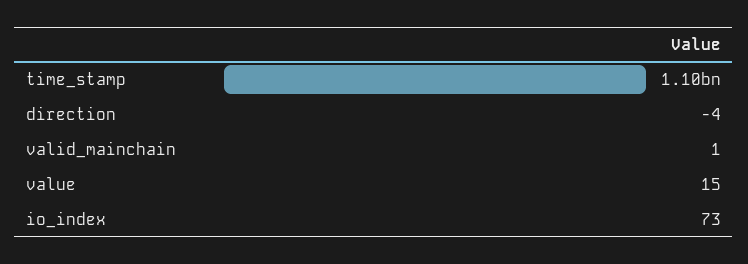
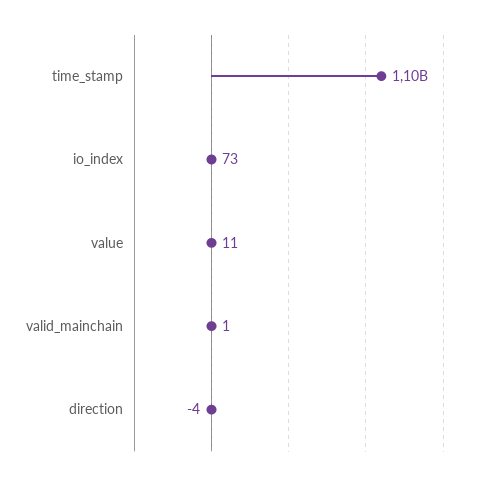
value: 15 -> 11

